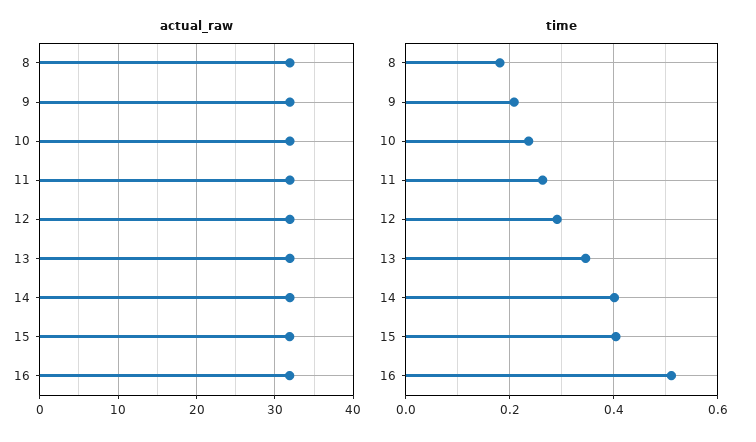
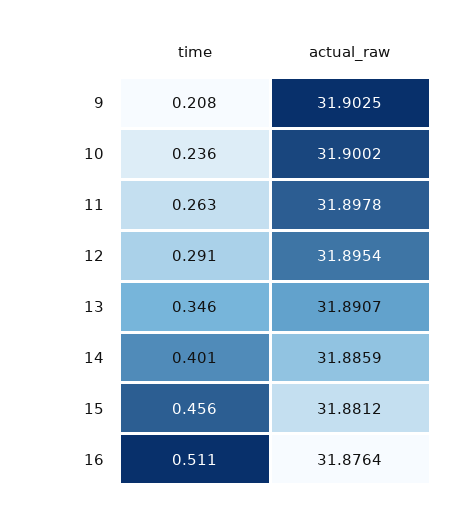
actual_raw, 8: 32 -> none
time, 8: 0.18 -> none
time, 15: 0.4 -> 0.456

